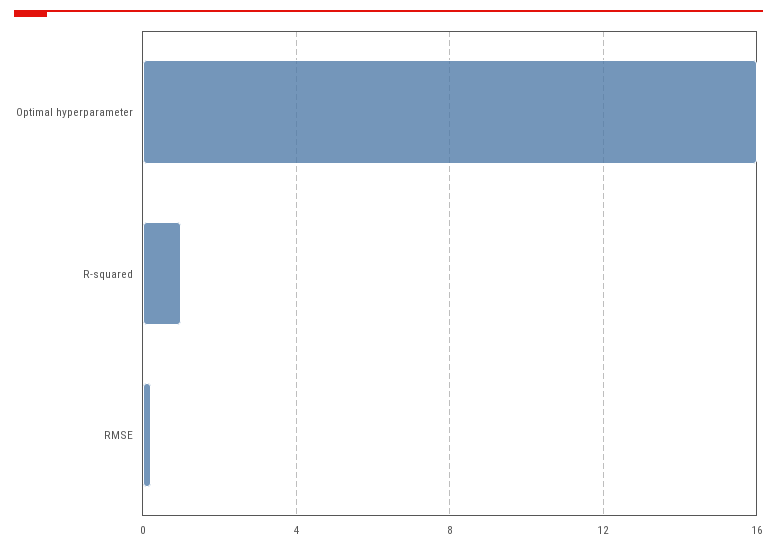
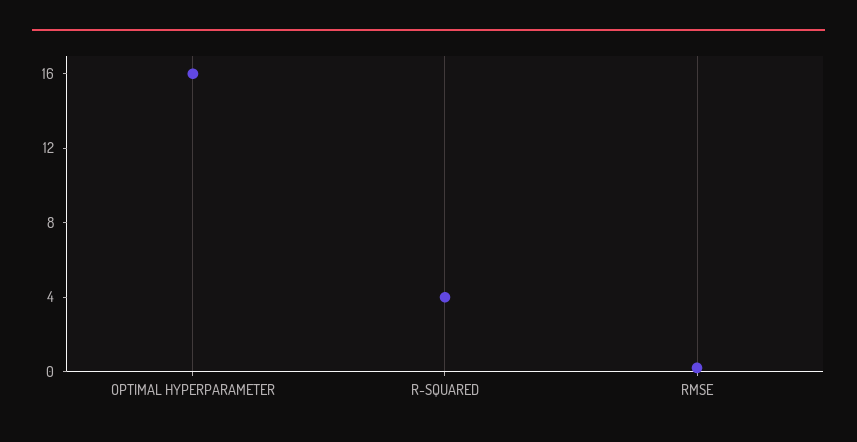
R-squared: 1 -> 4

